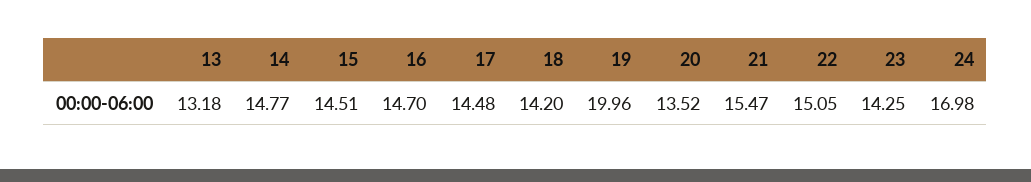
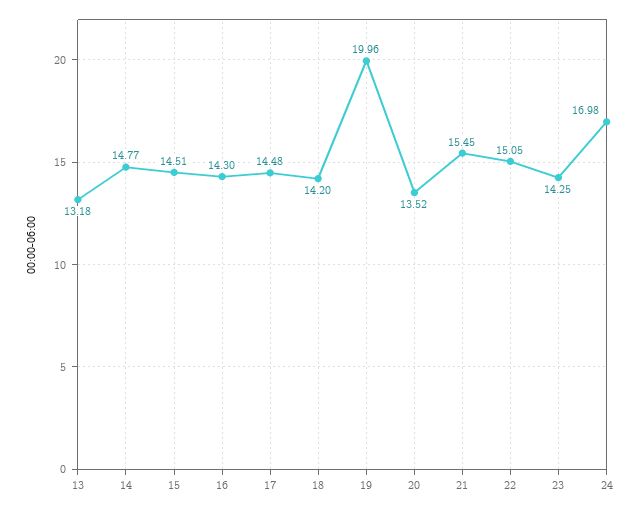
16: 14.7 -> 14.3
21: 15.47 -> 15.45

